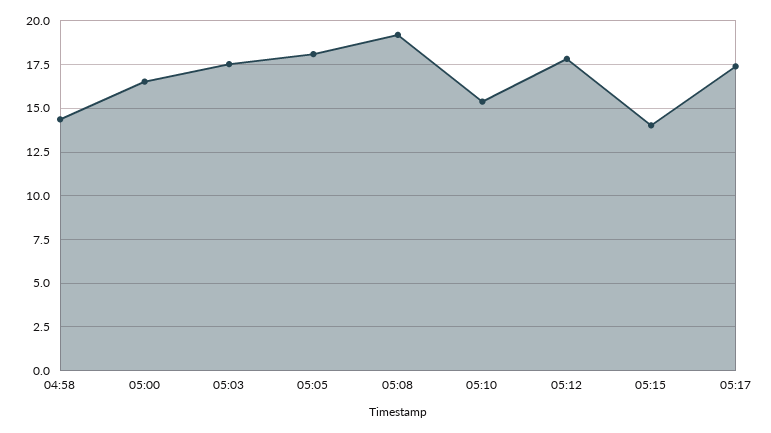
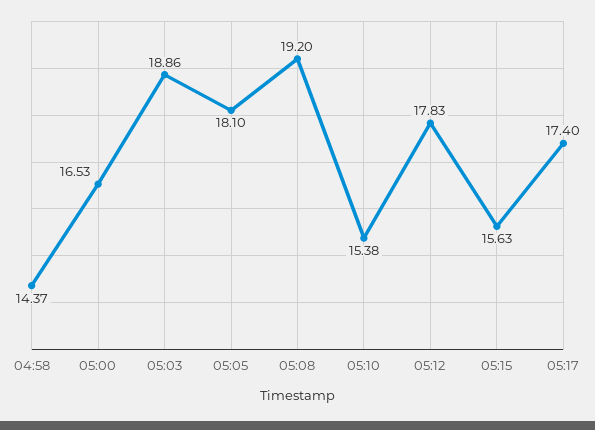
05:03: 17.5 -> 18.86
05:15: 14 -> 15.63

